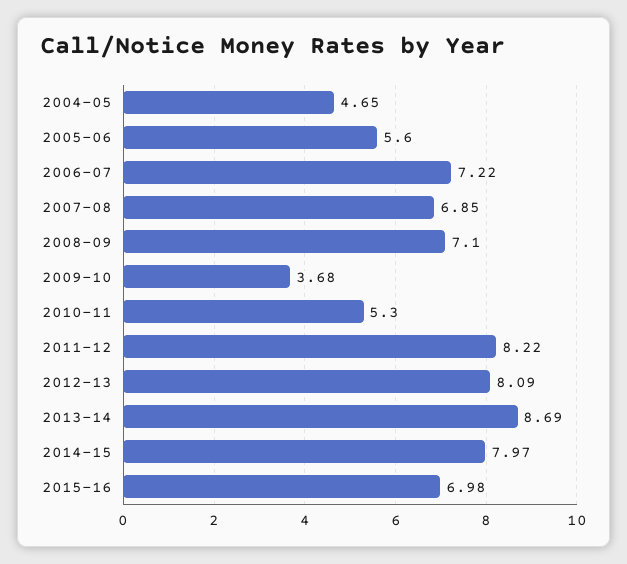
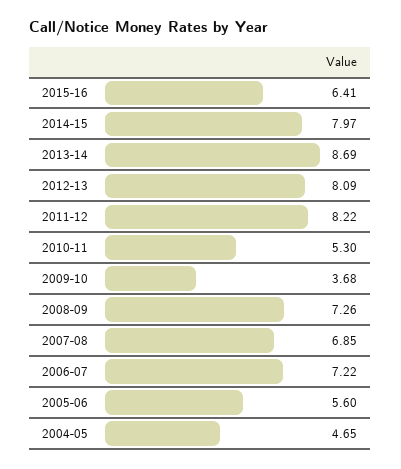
2008-09: 7.1 -> 7.26
2015-16: 6.98 -> 6.41

